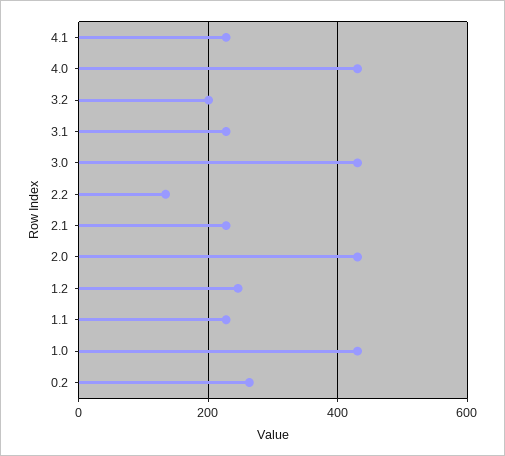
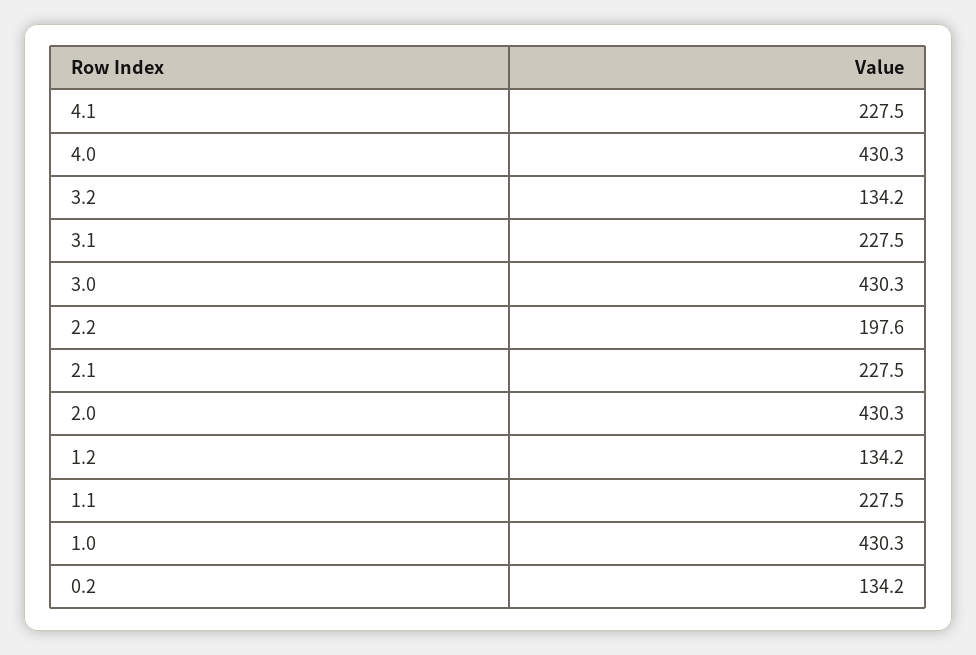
3.2: 200 -> 134.2
2.2: 140 -> 197.6
1.2: 240 -> 134.2
0.2: 260 -> 134.2

